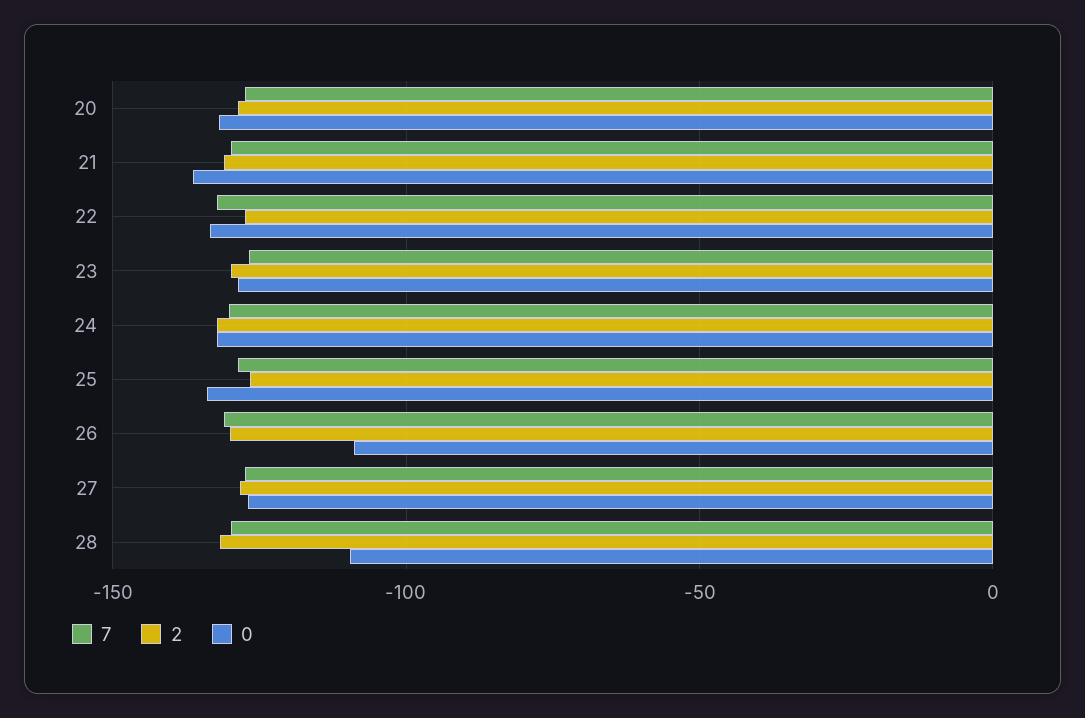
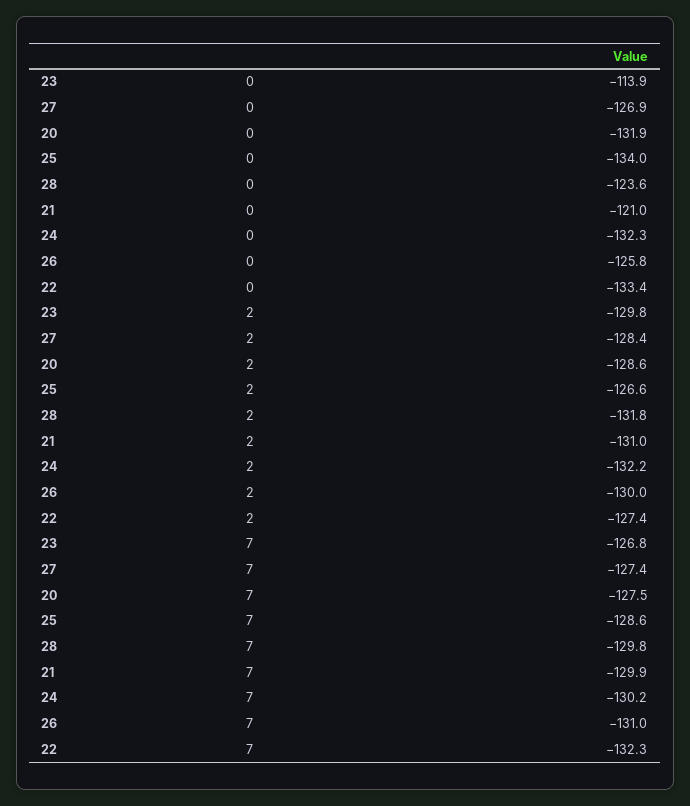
0, 21: -135 -> -121
0, 23: -130 -> -113.9
0, 26: -110 -> -125.8
0, 28: -110 -> -123.6

